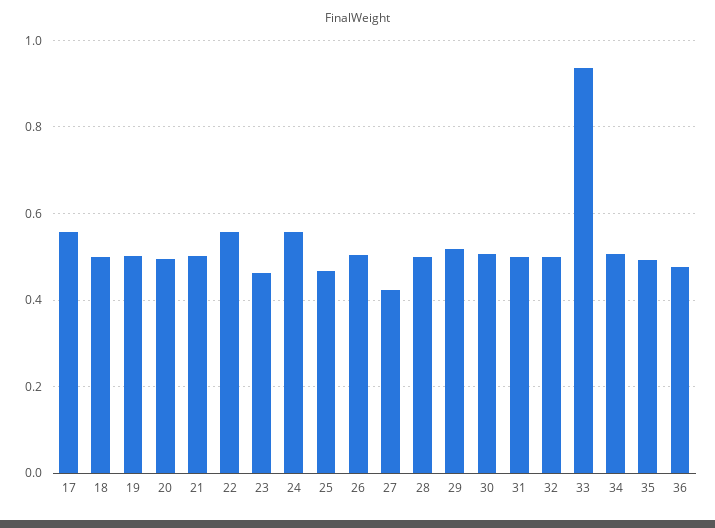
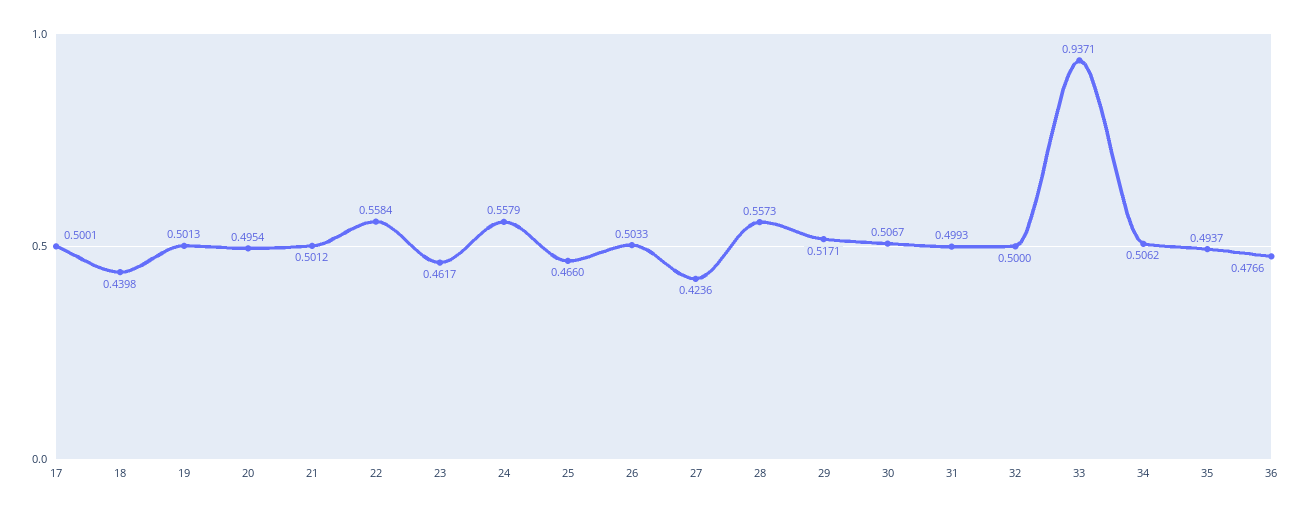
17: 0.56 -> 0.5001
18: 0.5 -> 0.4398
28: 0.5 -> 0.5573

